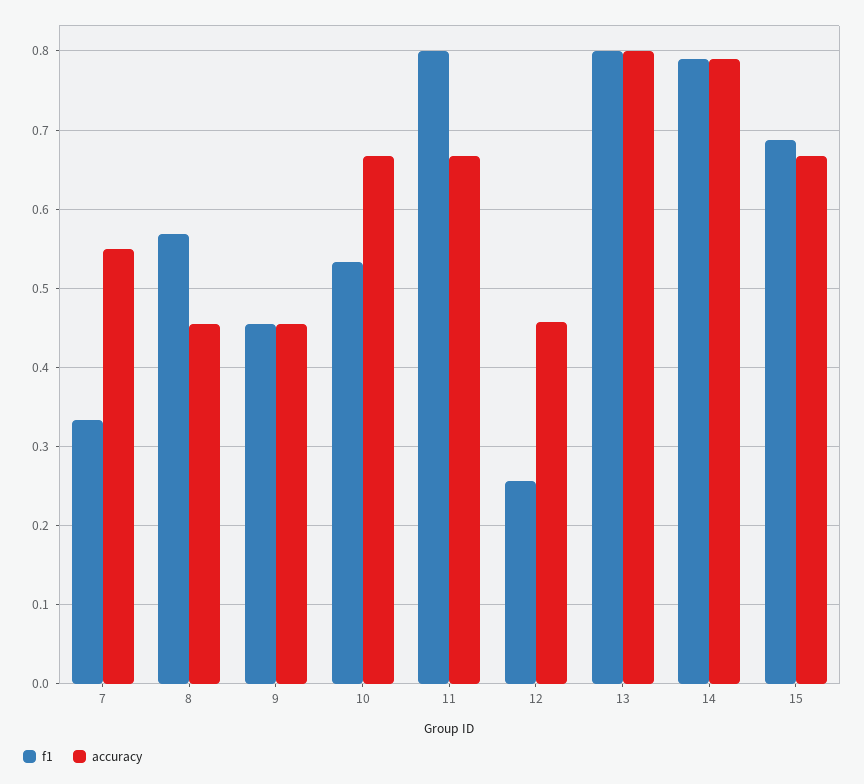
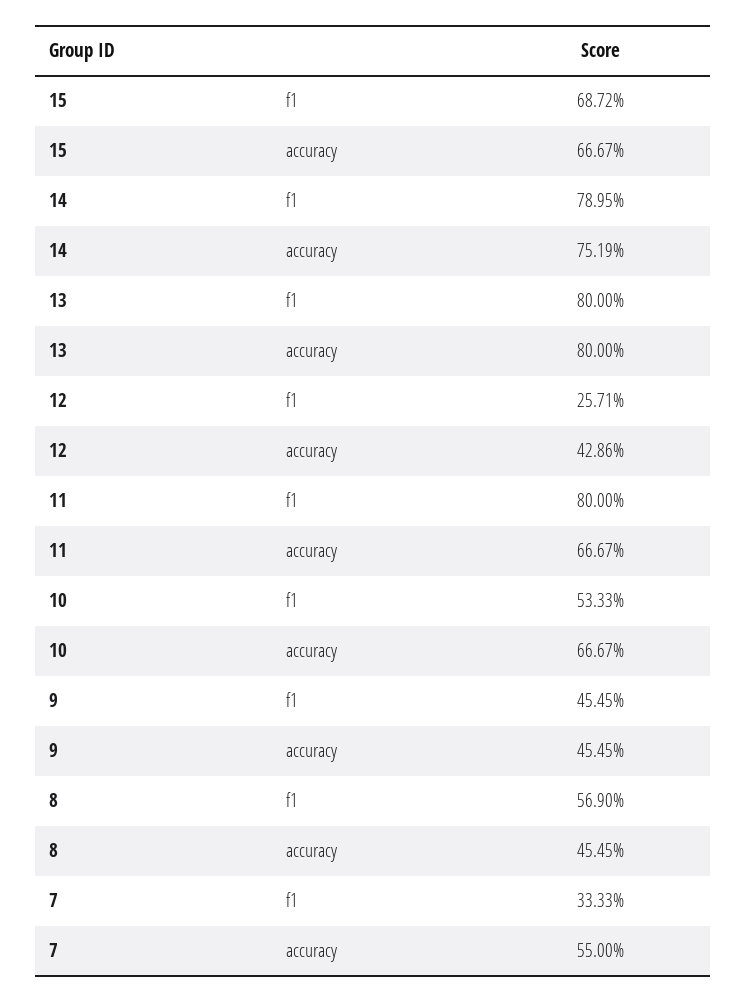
accuracy, 12: 0.46 -> 0.4286
accuracy, 14: 0.79 -> 0.7519

